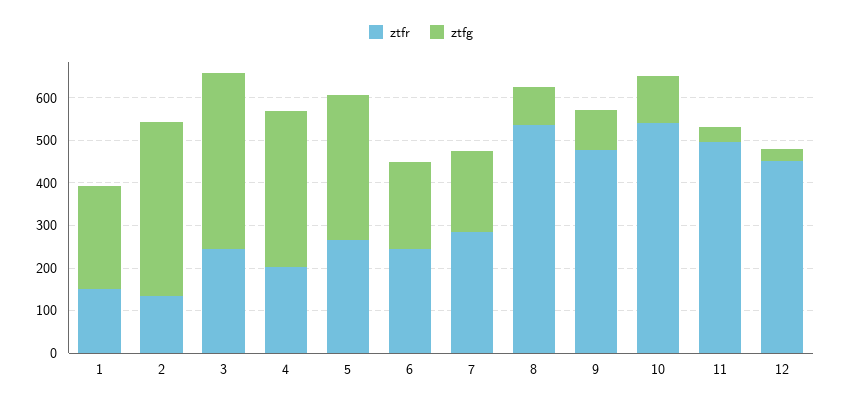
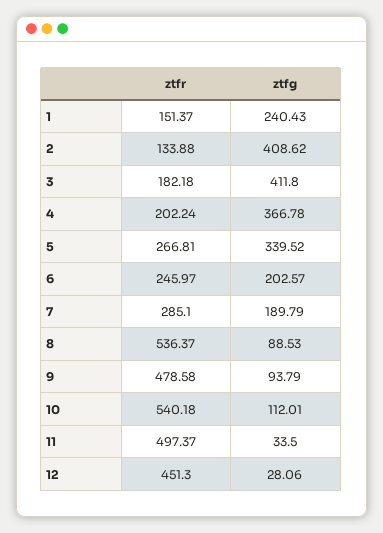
ztfr, 3: 240 -> 182.18

